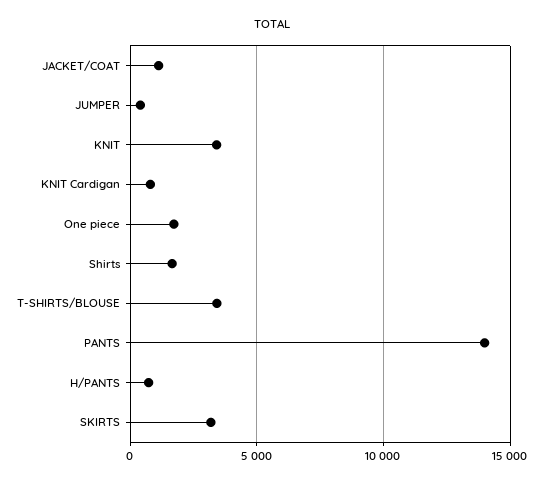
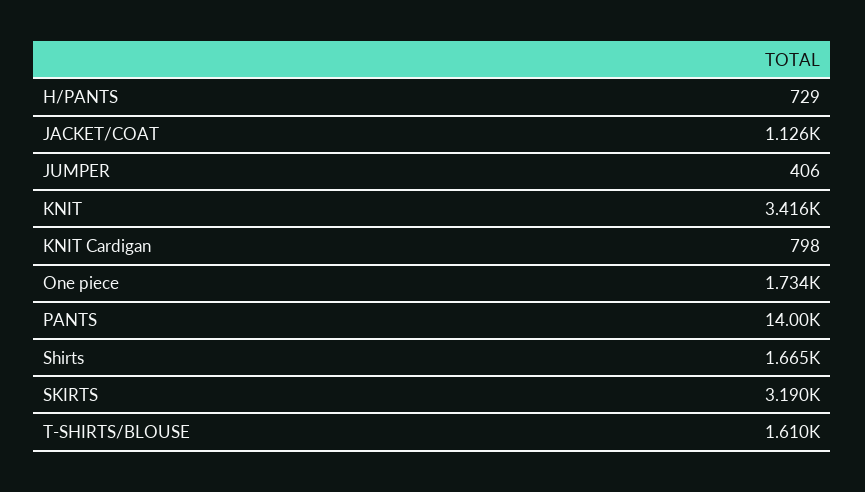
T-SHIRTS/BLOUSE: 3500 -> 1610

